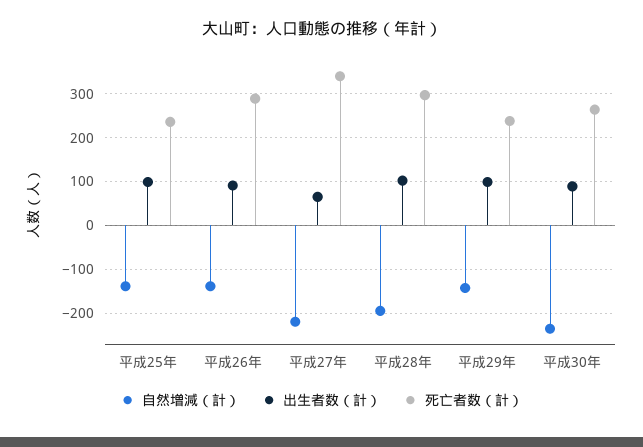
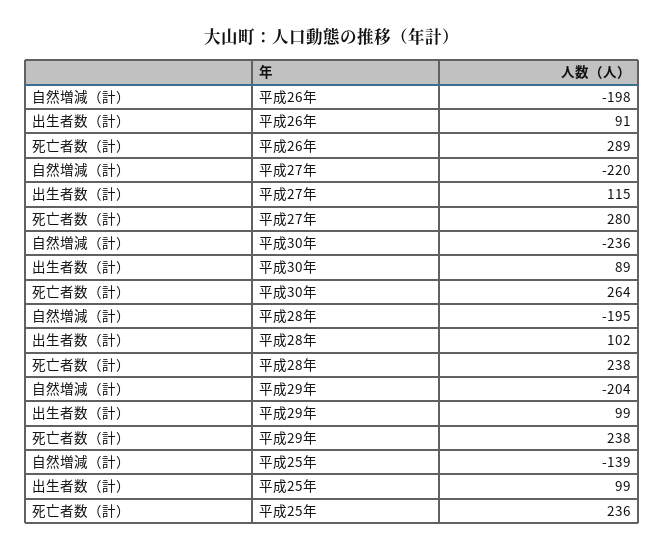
自然増減（計）, 平成26年: -140 -> -198
出生者数（計）, 平成27年: 60 -> 115
死亡者数（計）, 平成27年: 340 -> 280
死亡者数（計）, 平成28年: 300 -> 238
自然増減（計）, 平成29年: -140 -> -204

